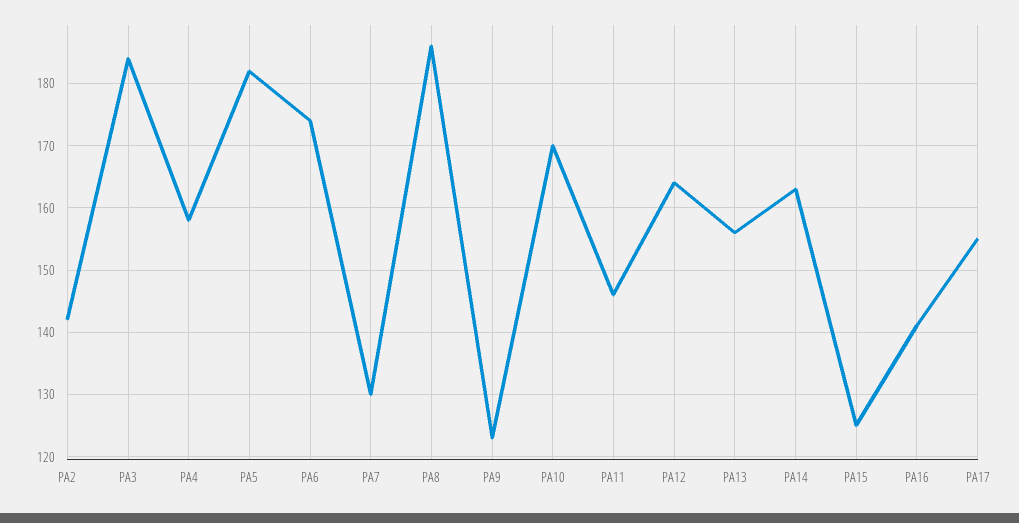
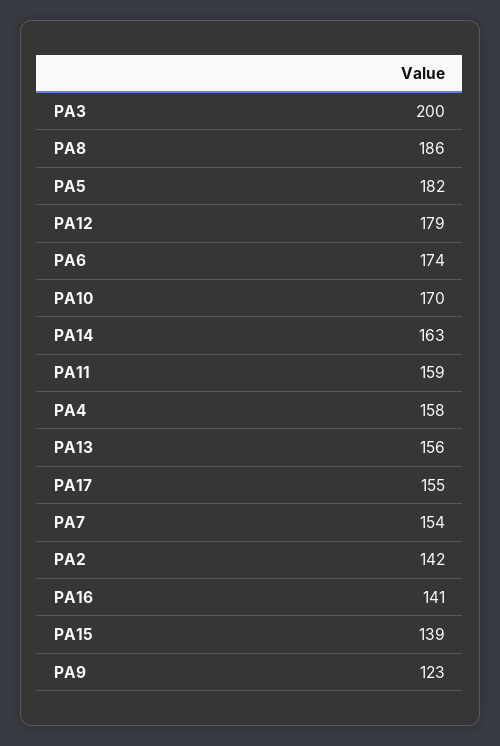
PA3: 184 -> 200
PA7: 130 -> 154
PA11: 146 -> 159
PA12: 164 -> 179
PA15: 125 -> 139

